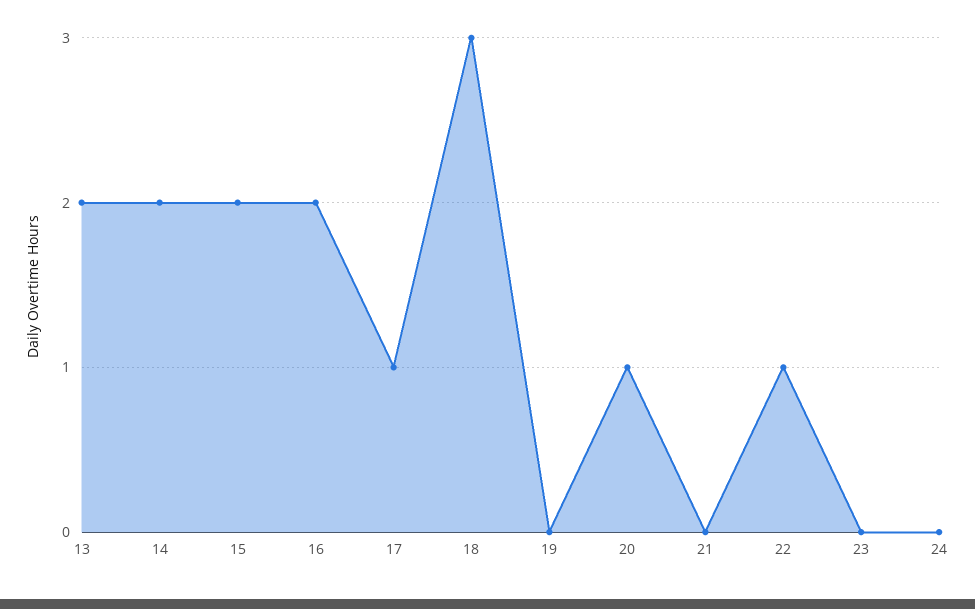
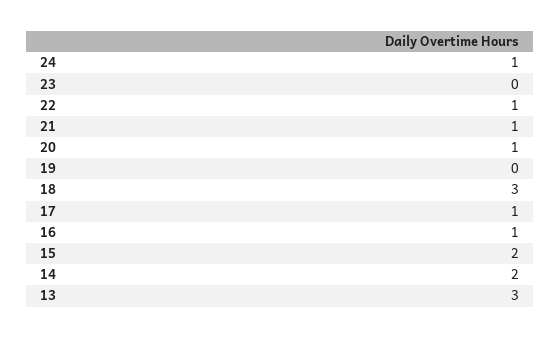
13: 2 -> 3
16: 2 -> 1
21: 0 -> 1
24: 0 -> 1

